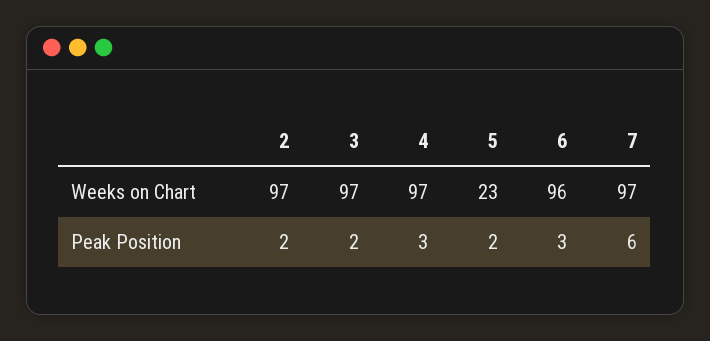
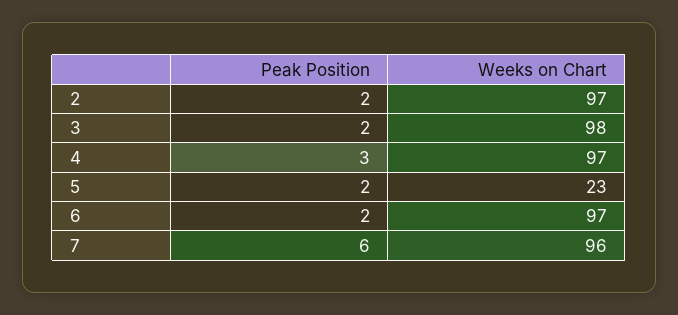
3, Weeks on Chart: 97 -> 98
6, Weeks on Chart: 96 -> 97
7, Weeks on Chart: 97 -> 96
6, Peak Position: 3 -> 2

